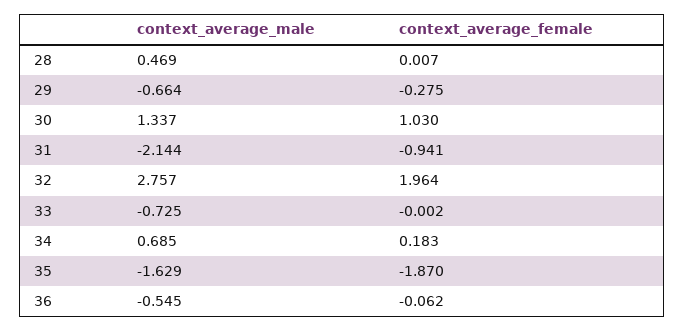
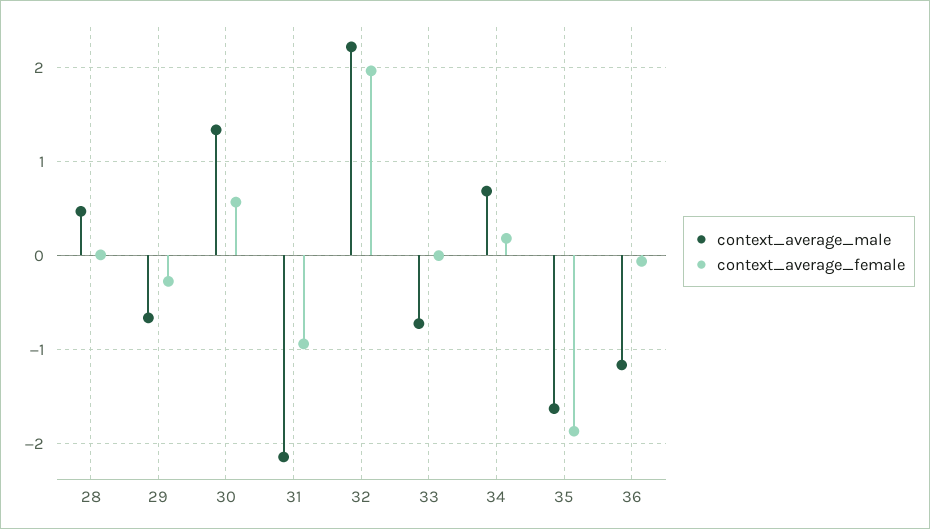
context_average_female, 30: 1.03 -> 0.6
context_average_male, 32: 2.757 -> 2.2
context_average_male, 36: -0.545 -> -1.2

